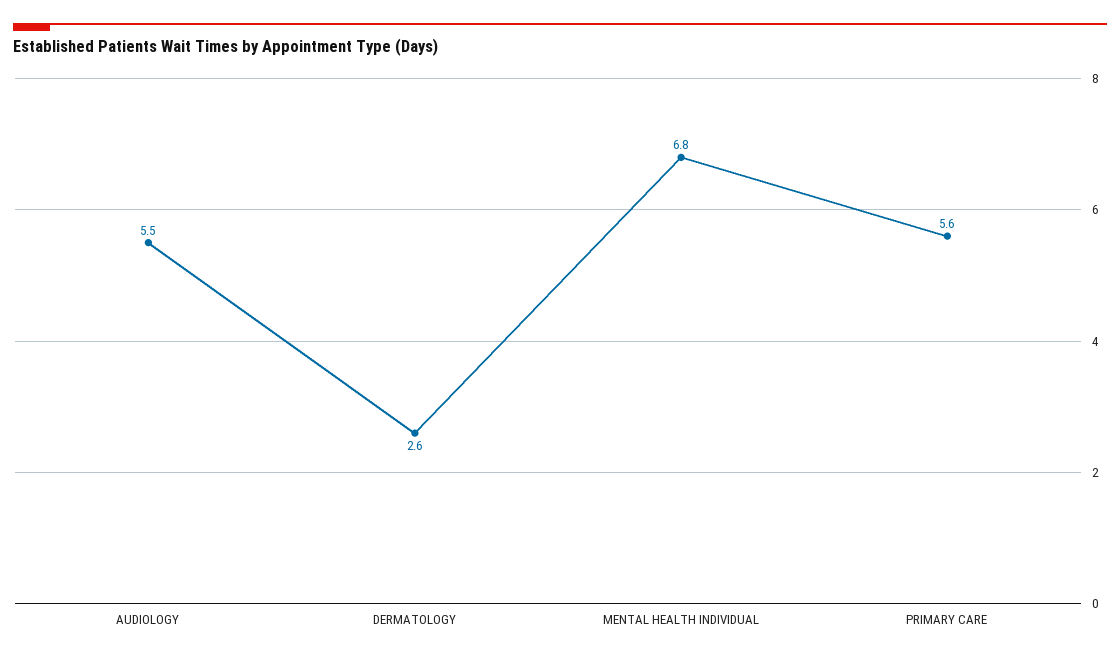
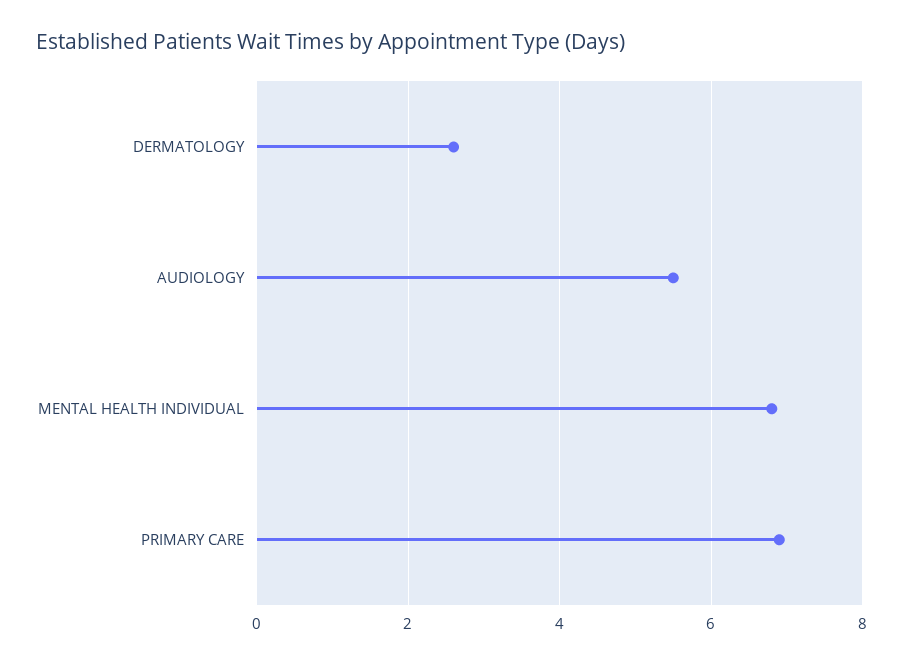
PRIMARY CARE: 5.6 -> 7

